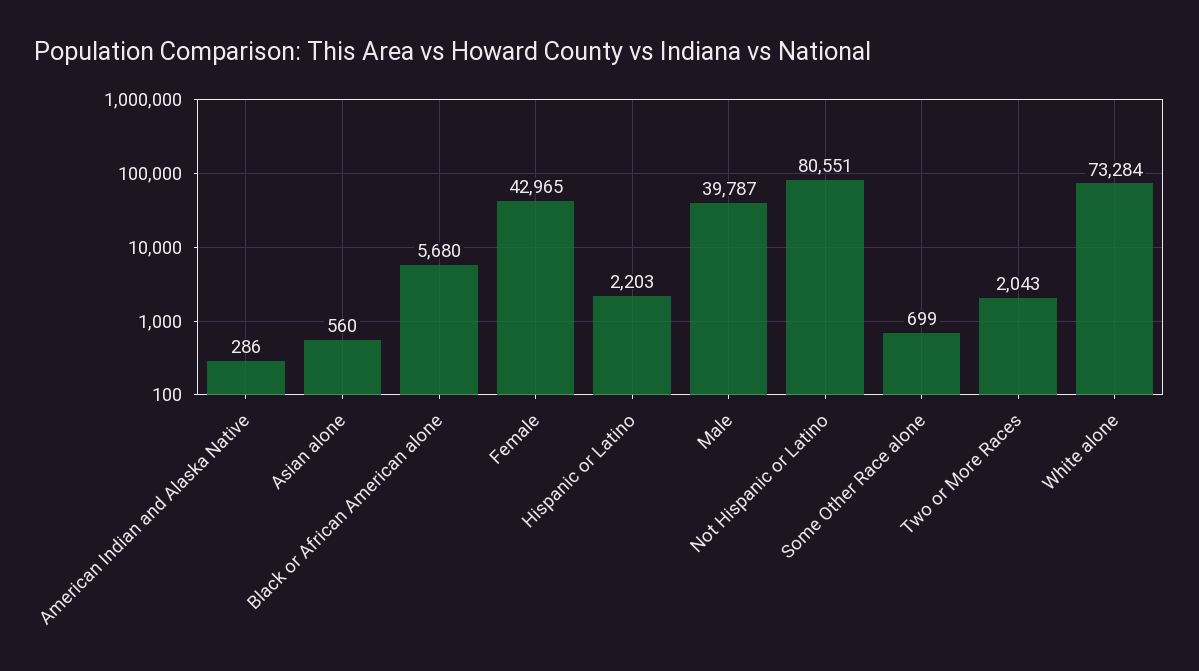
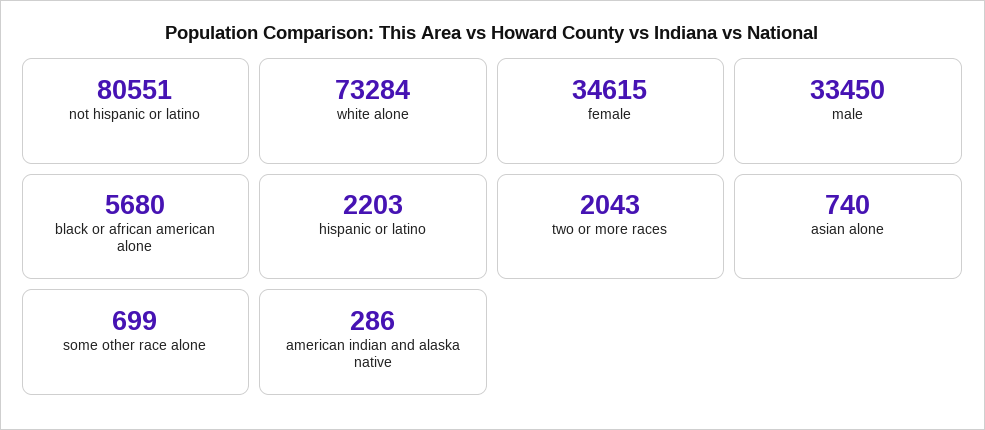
Asian alone: 560 -> 740
Female: 42965 -> 34615
Male: 39787 -> 33450

